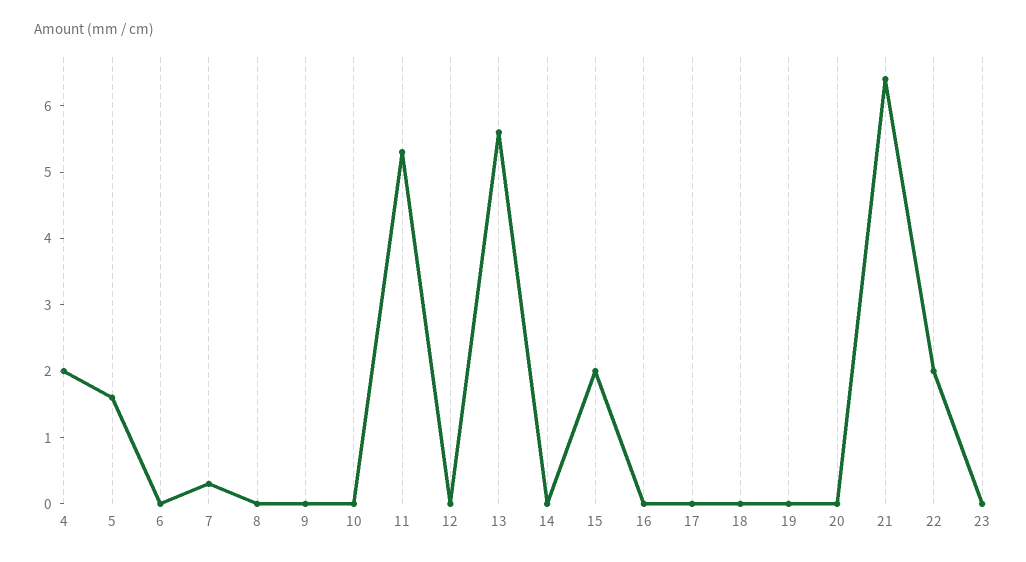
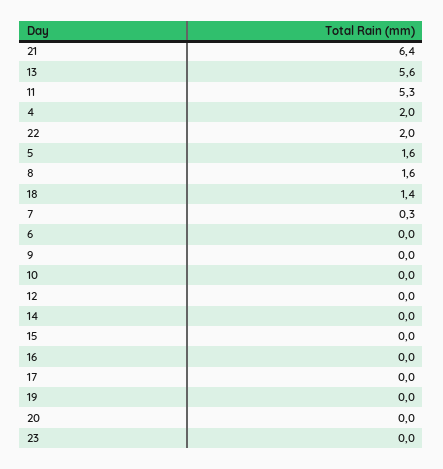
8: 0 -> 1.6
15: 2 -> 0
18: 0 -> 1.4

